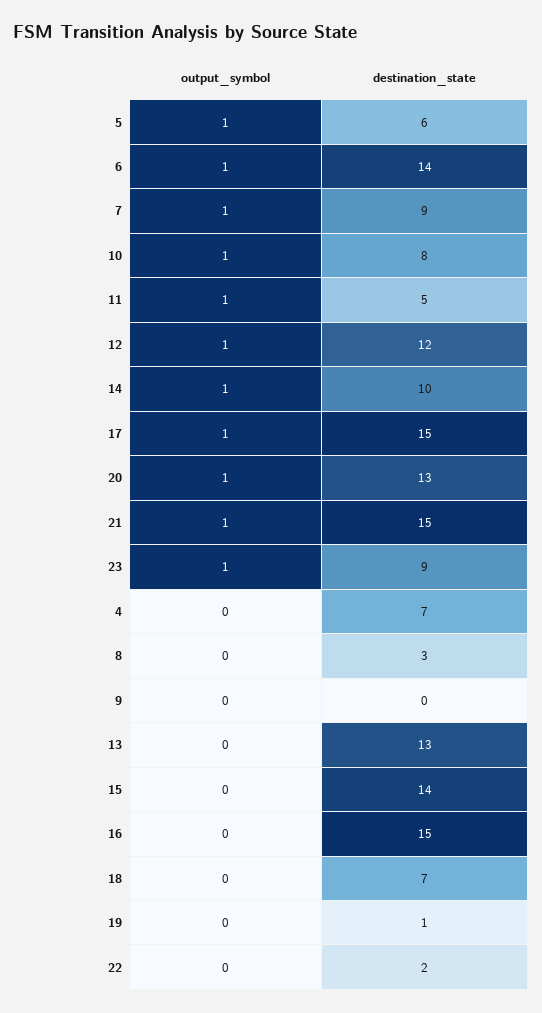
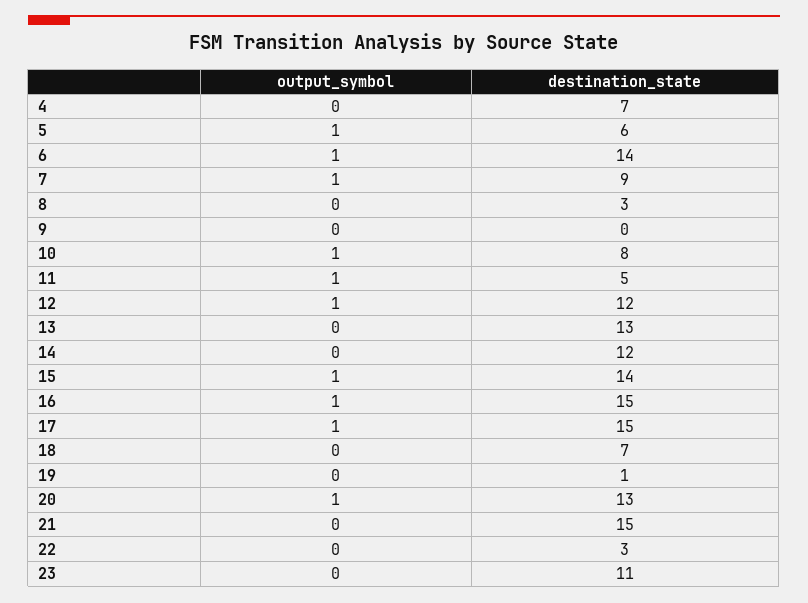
output_symbol, 14: 1 -> 0
destination_state, 14: 10 -> 12
output_symbol, 21: 1 -> 0
output_symbol, 23: 1 -> 0
destination_state, 23: 9 -> 11
output_symbol, 15: 0 -> 1
output_symbol, 16: 0 -> 1
destination_state, 22: 2 -> 3

